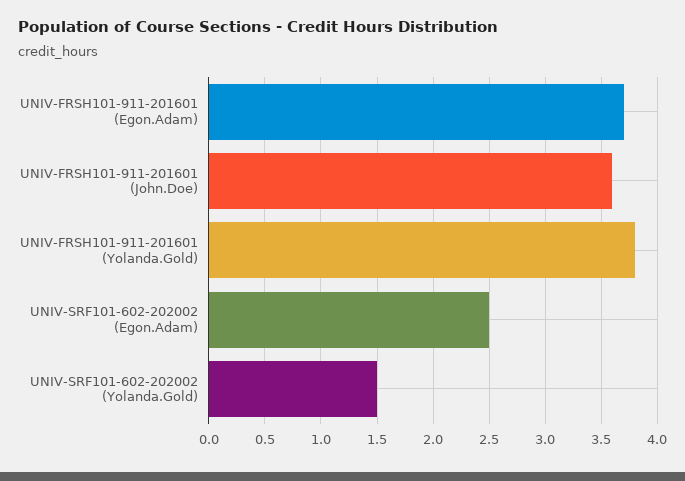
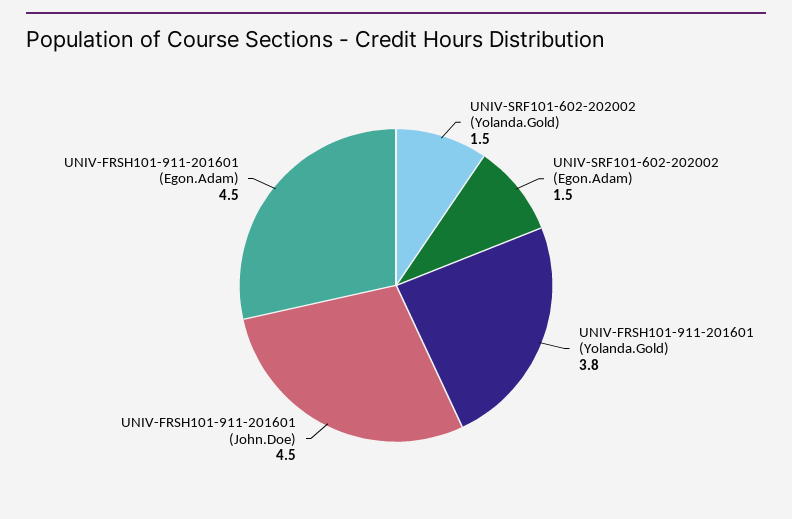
UNIV-FRSH101-911-201601 (Egon.Adam): 3.7 -> 4.5
UNIV-FRSH101-911-201601 (John.Doe): 3.6 -> 4.5
UNIV-SRF101-602-202002 (Egon.Adam): 2.5 -> 1.5

